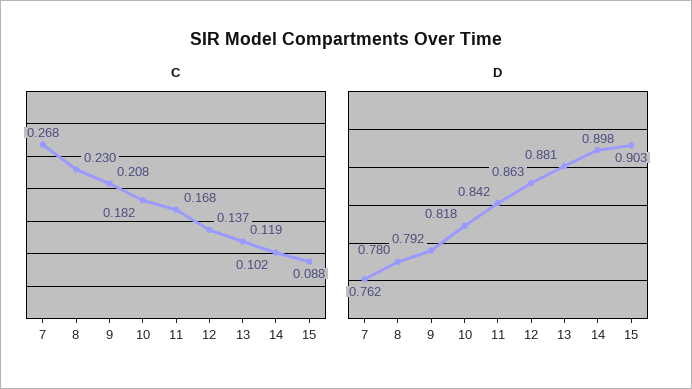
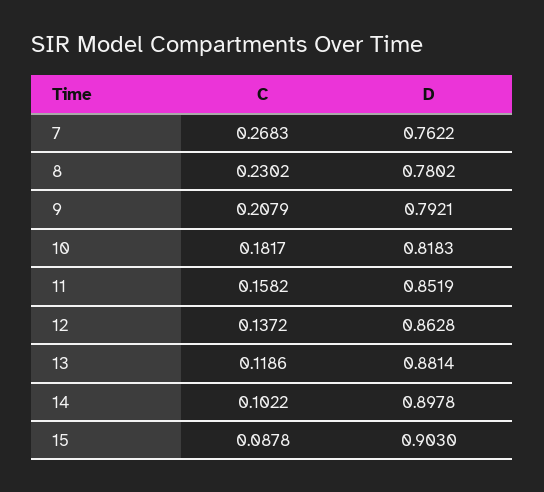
C, 11: 0.168 -> 0.1582
D, 11: 0.842 -> 0.8519

